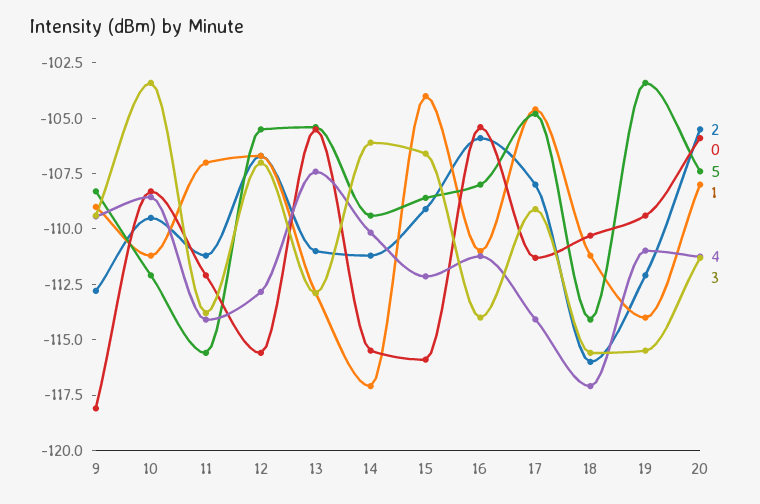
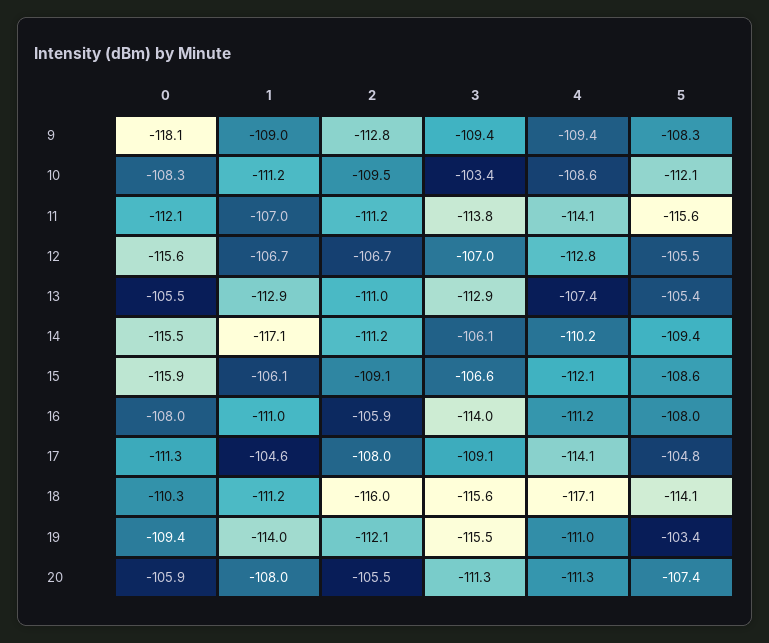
1, 15: -104 -> -106.1
0, 16: -105.5 -> -108

